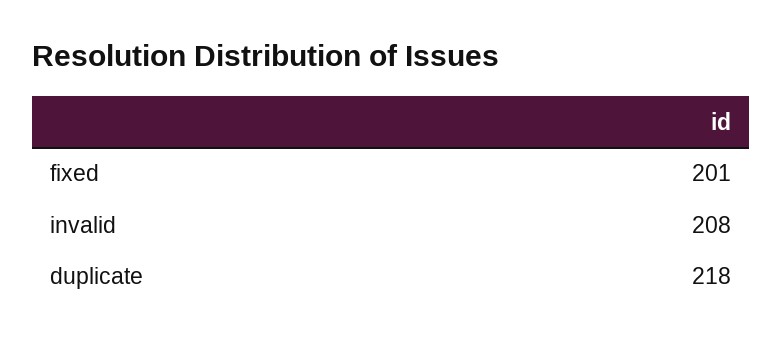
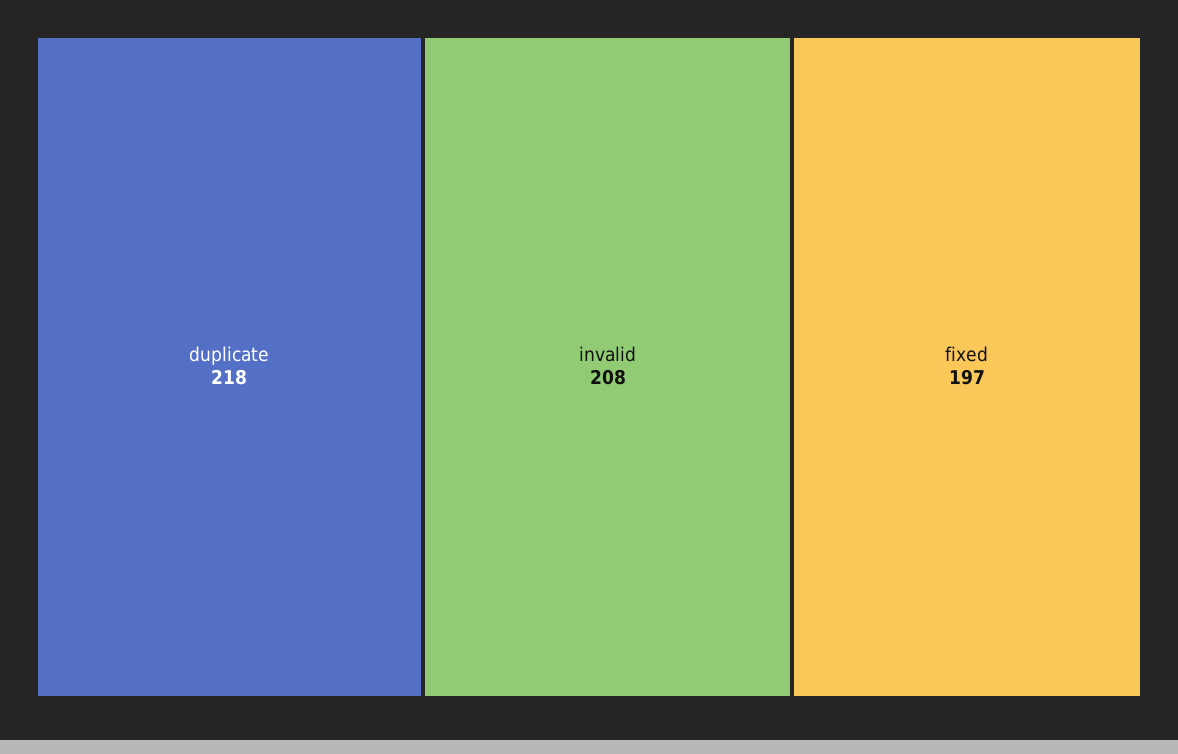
fixed: 201 -> 197

